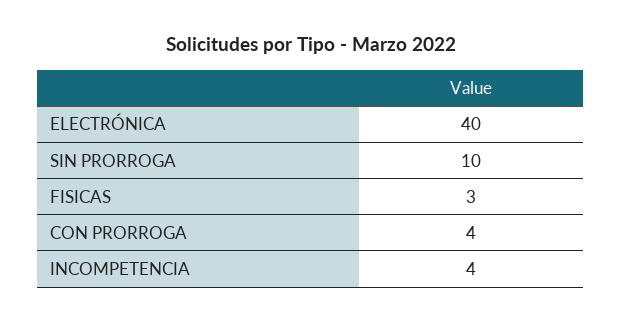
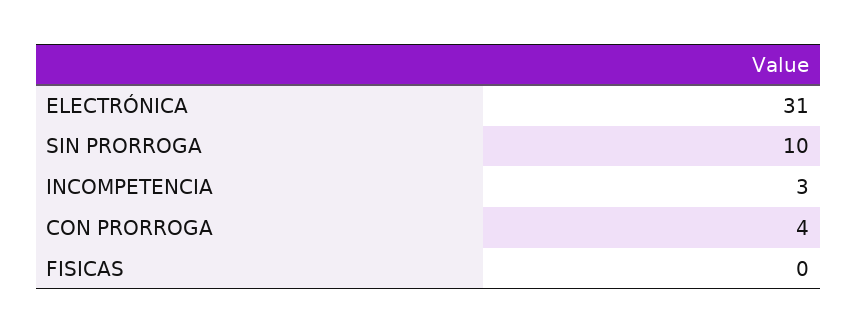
ELECTRÓNICA: 40 -> 31
FISICAS: 3 -> 0
INCOMPETENCIA: 4 -> 3

